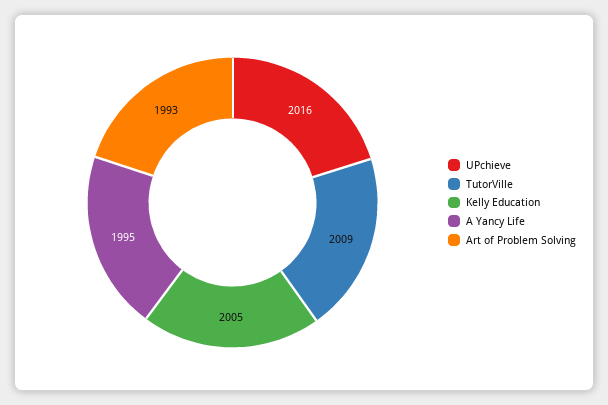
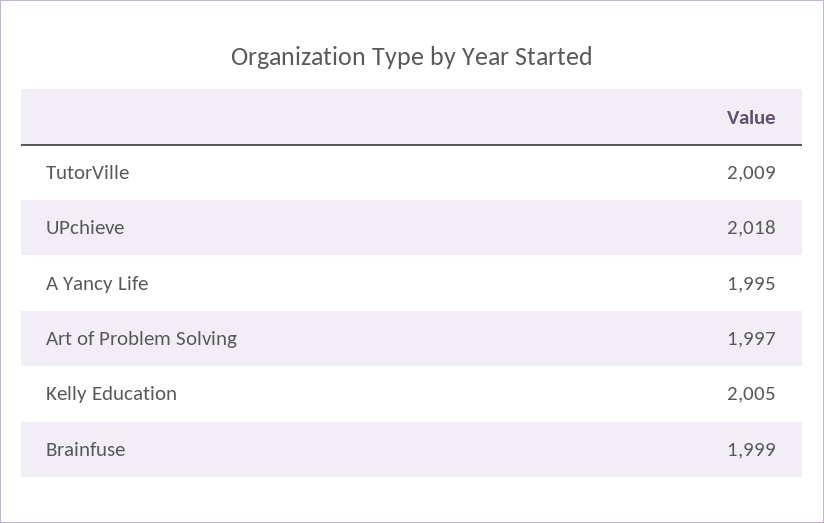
UPchieve: 2016 -> 2018
Art of Problem Solving: 1993 -> 1997
Brainfuse: none -> 1999

